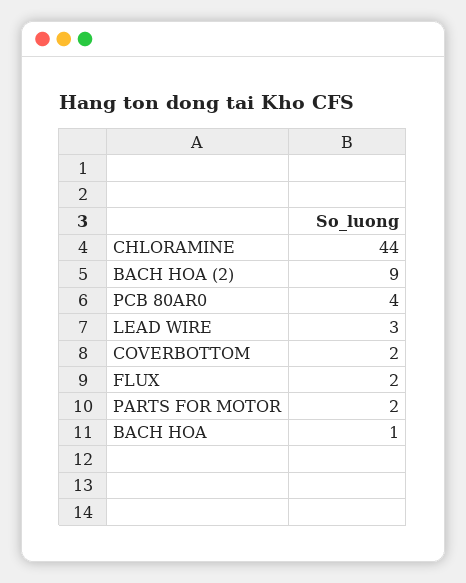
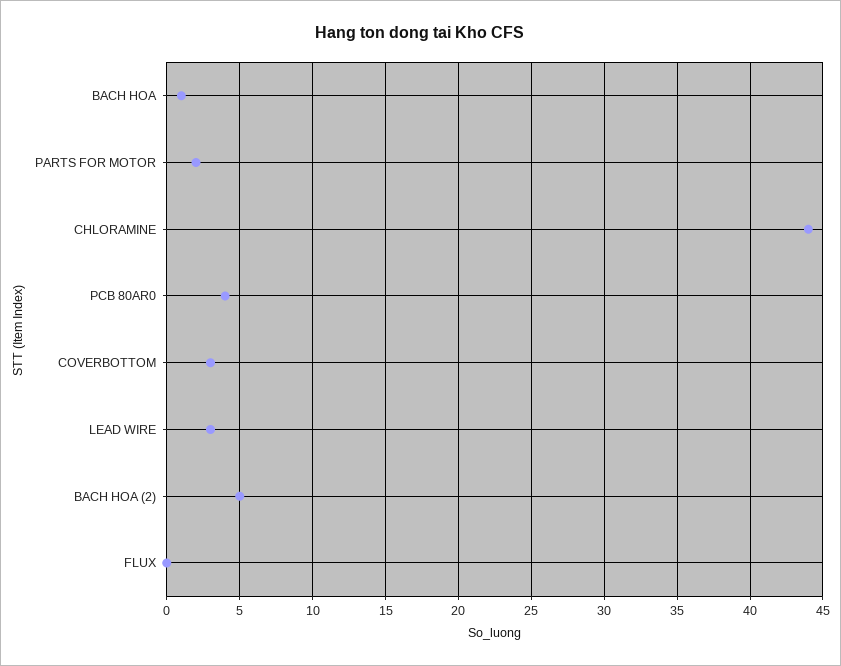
BACH HOA (2): 9 -> 5
COVERBOTTOM: 2 -> 3
FLUX: 2 -> 0

